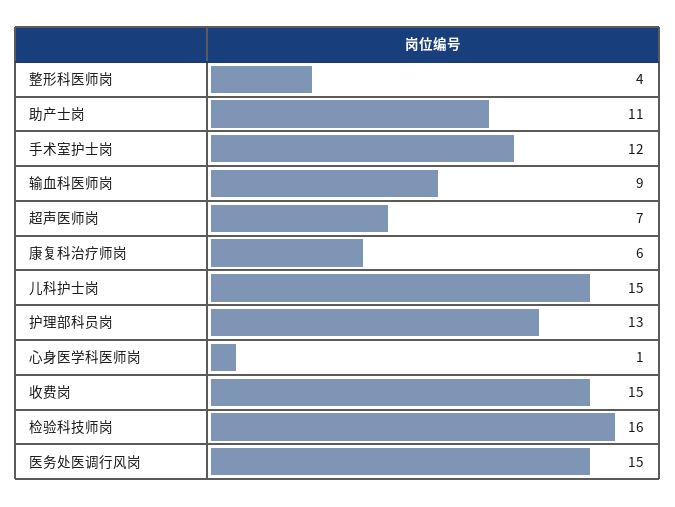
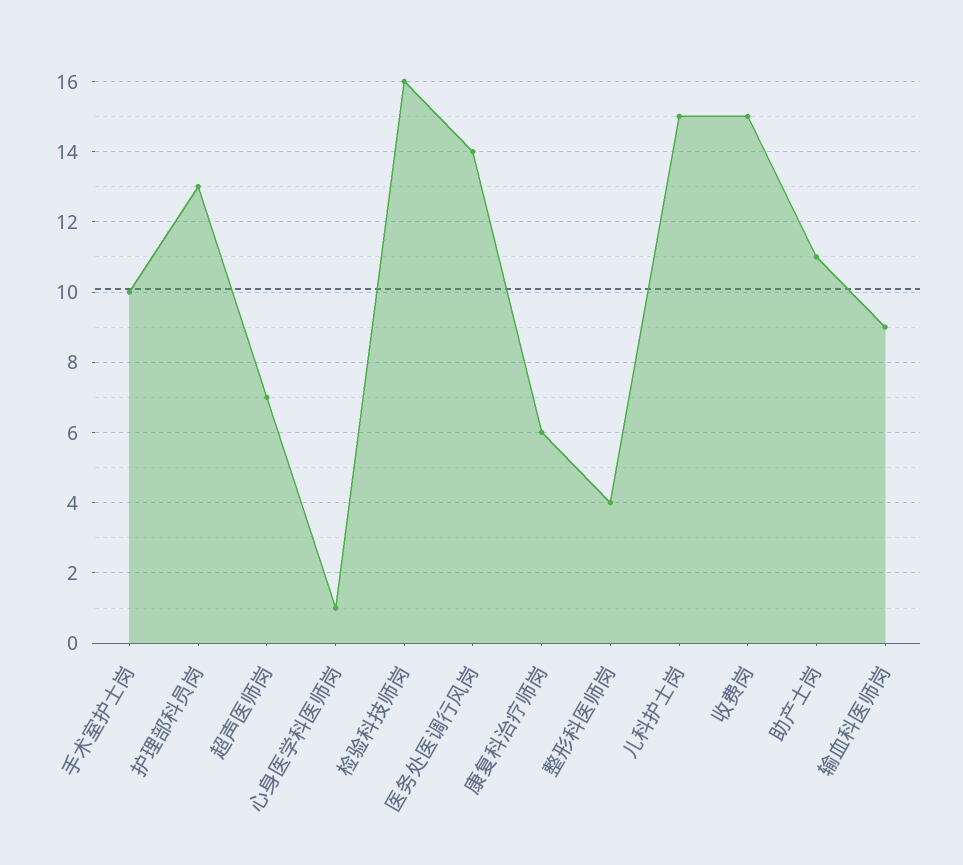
手术室护士岗: 12 -> 10
医务处医调行风岗: 15 -> 14

